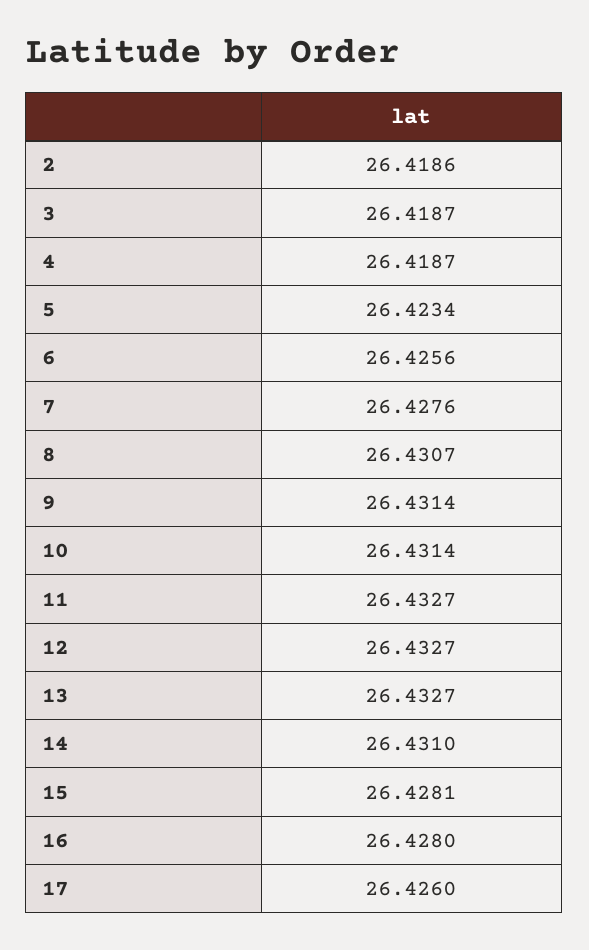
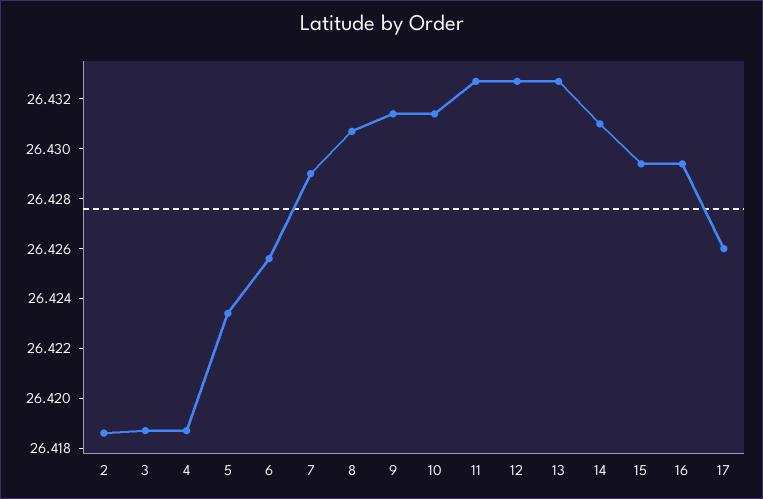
7: 26.4276 -> 26.429
15: 26.4281 -> 26.4295
16: 26.428 -> 26.4295

